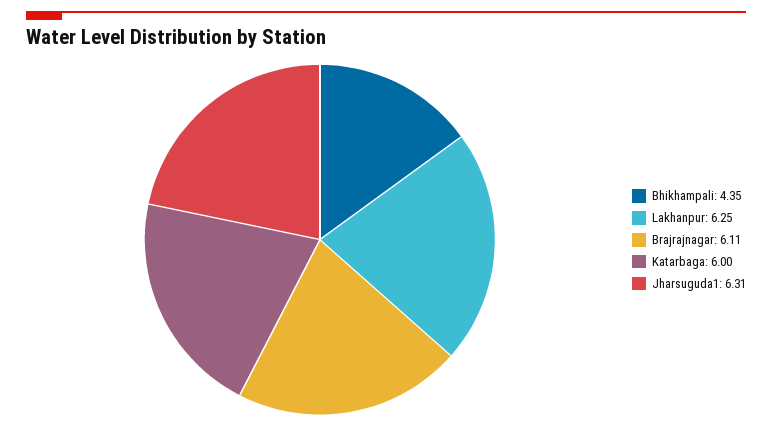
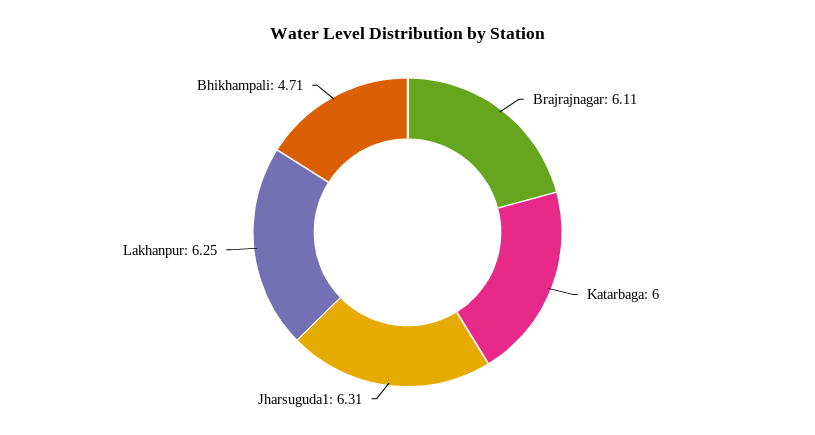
Bhikhampali: 4.35 -> 4.71

